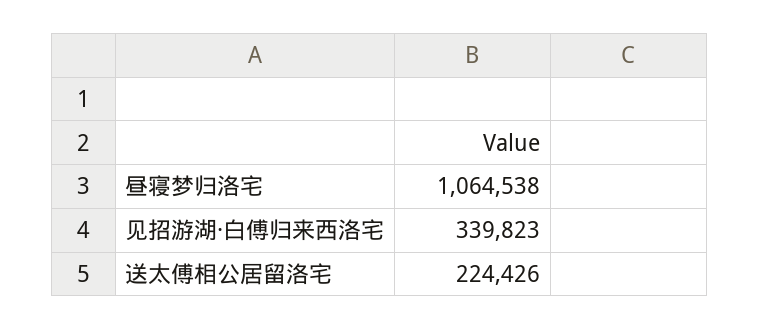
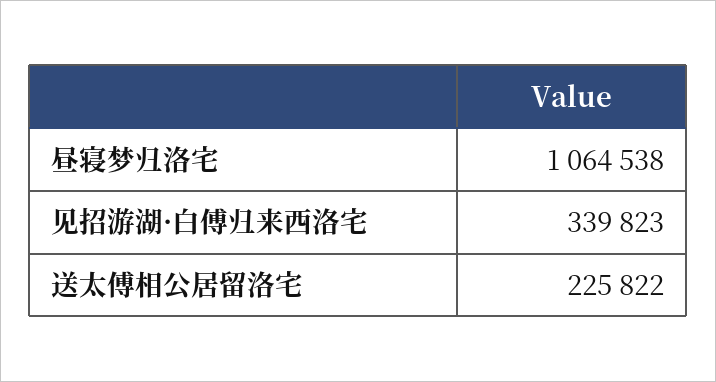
送太傅相公居留洛宅: 224426 -> 225822

